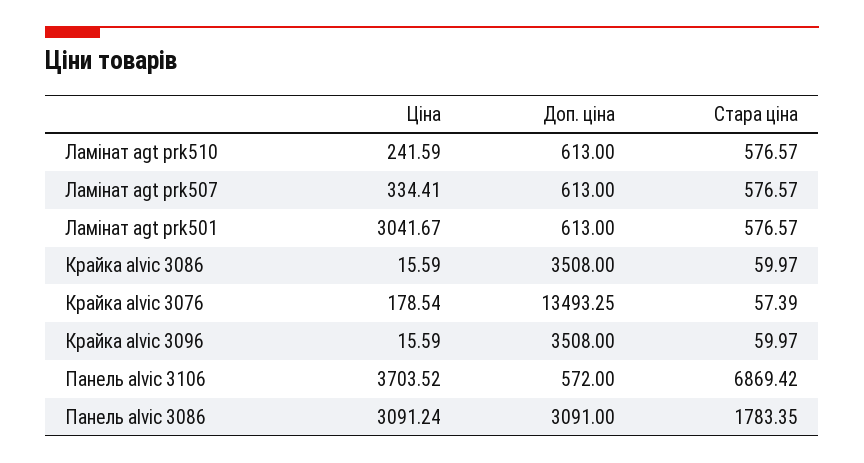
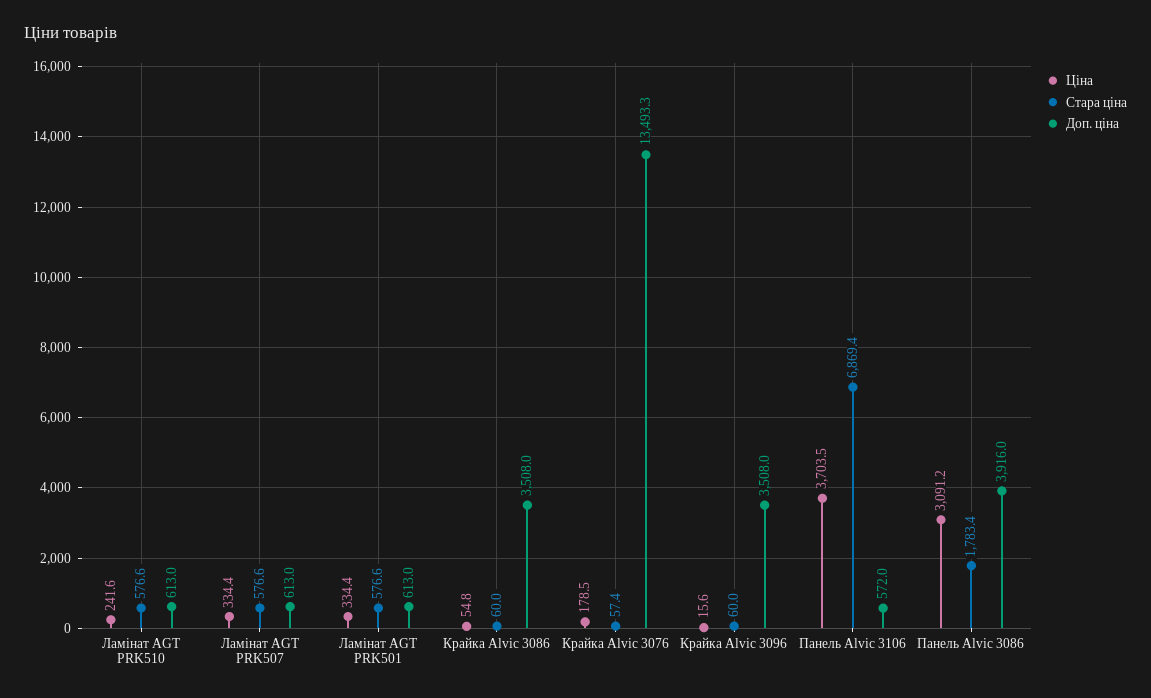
Ціна, Ламінат agt prk501: 3041.67 -> 334.4
Ціна, Крайка alvic 3086: 15.59 -> 54.8
Доп. ціна, Панель alvic 3086: 3091 -> 3916

